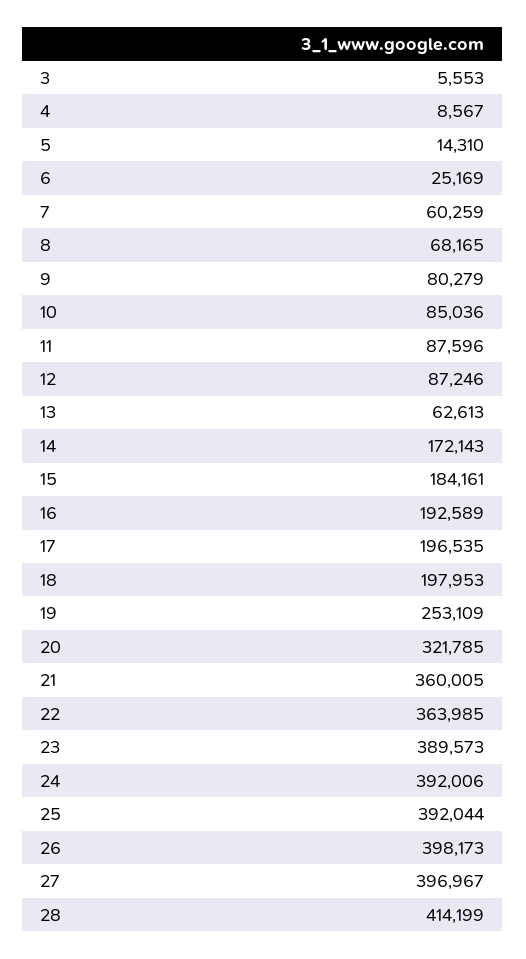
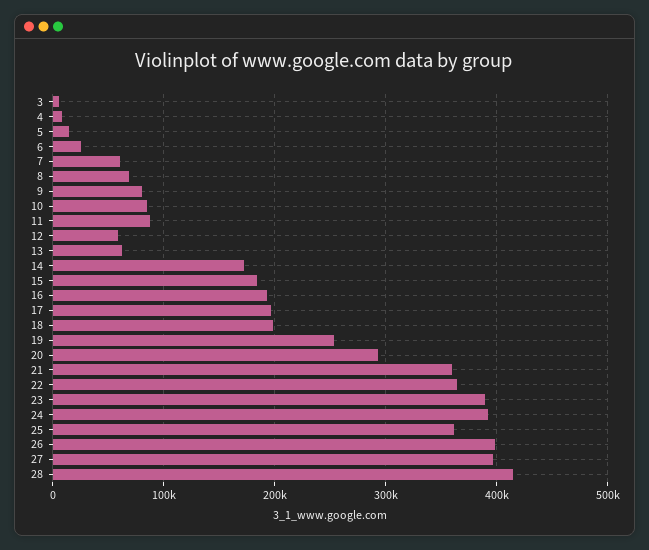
12: 87246 -> 60000
20: 321785 -> 290000
25: 392044 -> 360000

